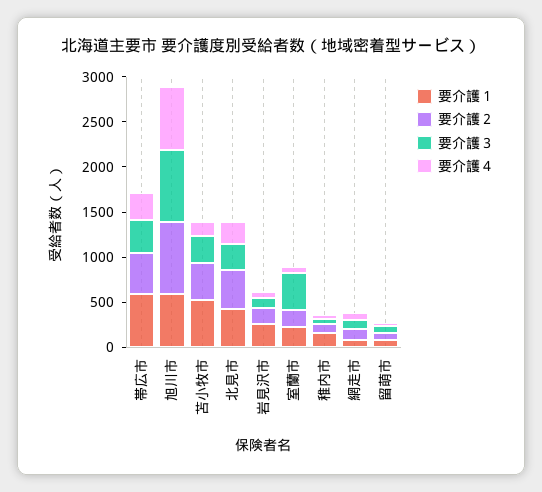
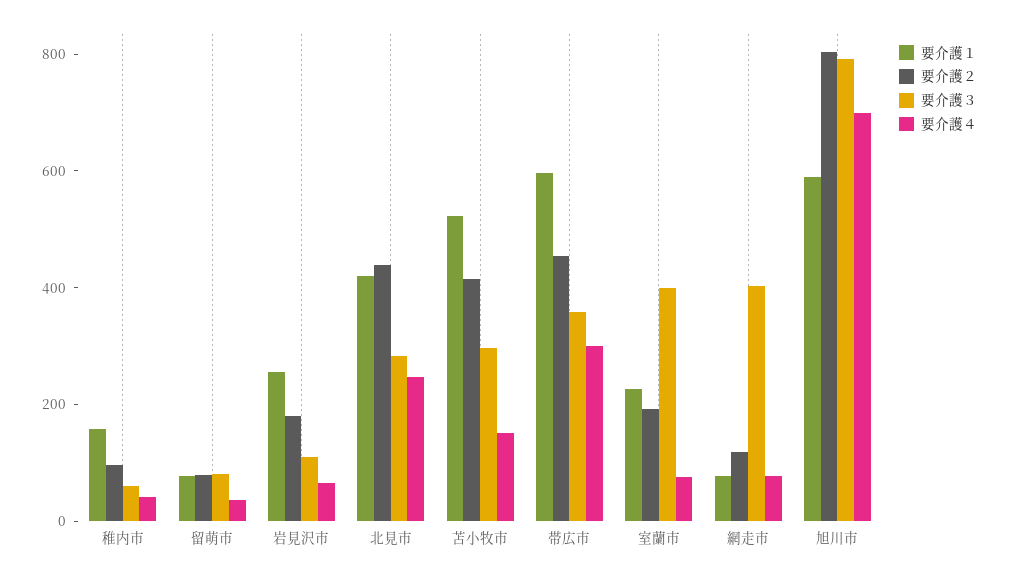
要介護３, 網走市: 100 -> 400

